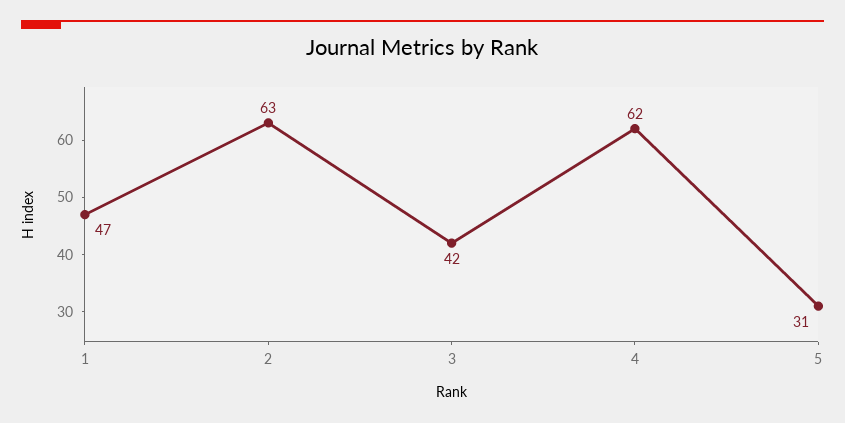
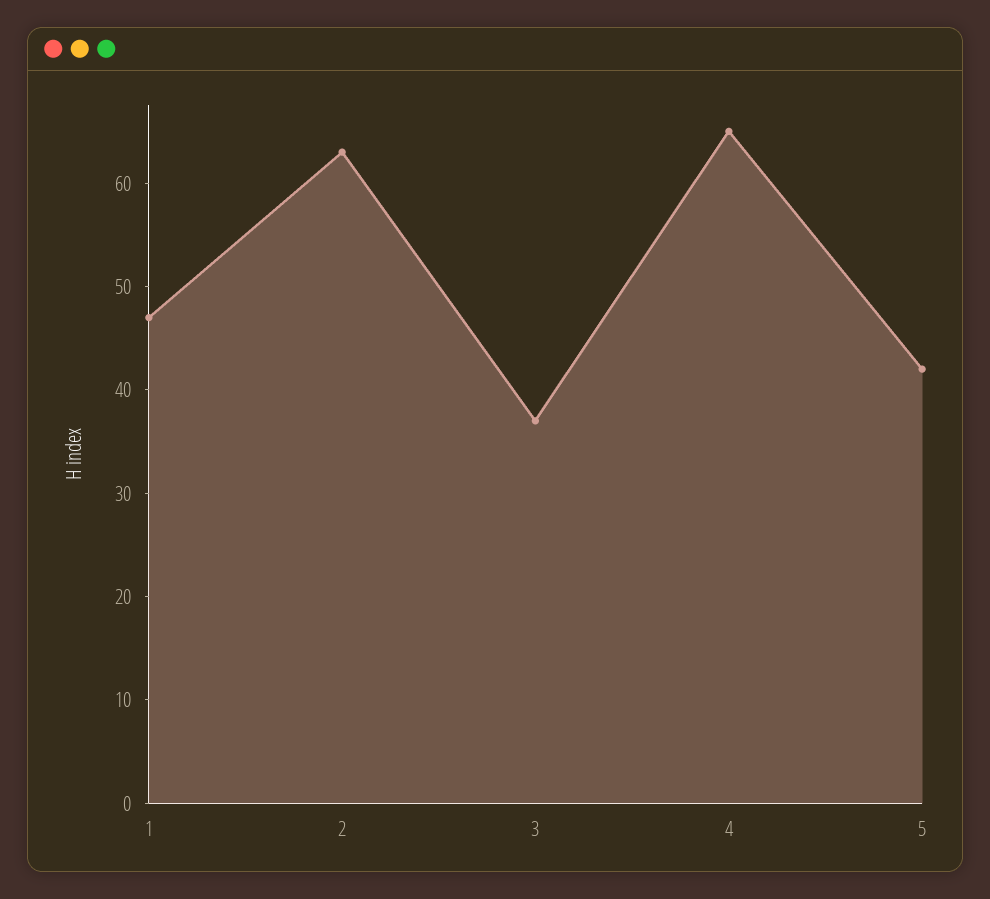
3: 42 -> 37
4: 62 -> 65
5: 31 -> 42

